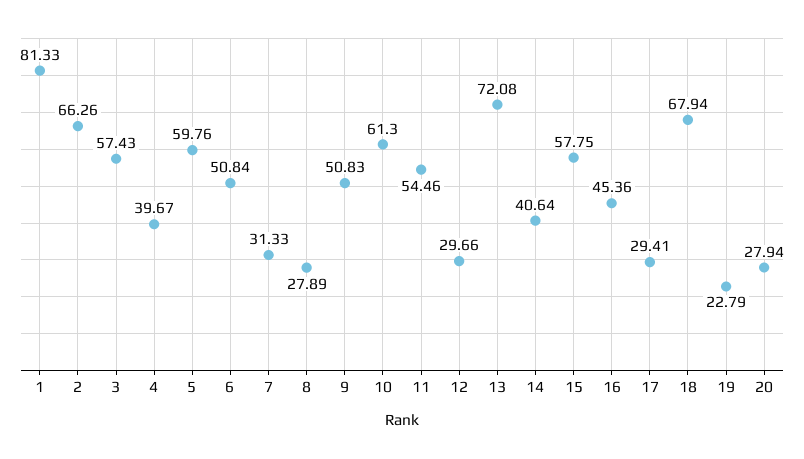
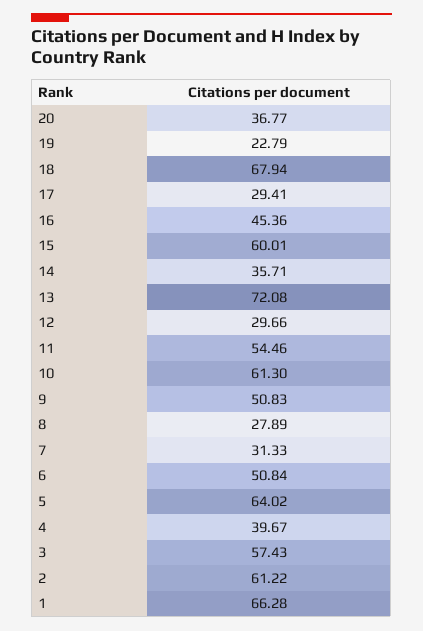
1: 81.33 -> 66.28
2: 66.26 -> 61.22
5: 59.76 -> 64.02
14: 40.64 -> 35.71
15: 57.75 -> 60.01
20: 27.94 -> 36.77

